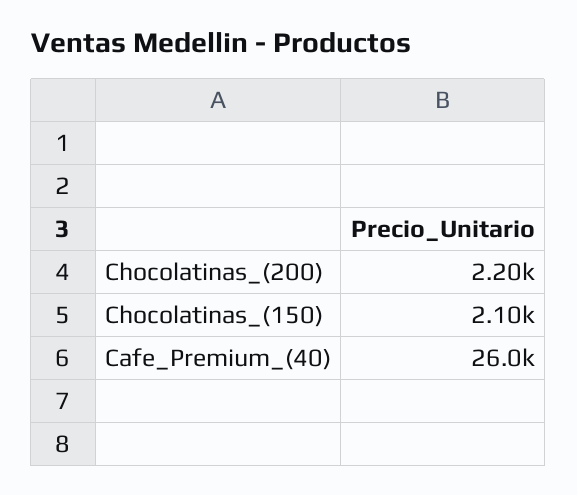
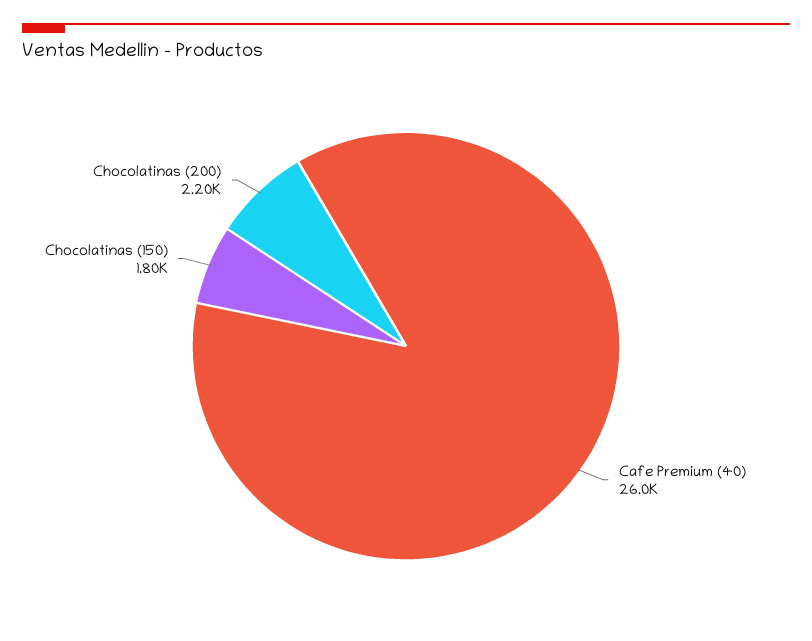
Chocolatinas_(150): 2100 -> 1800

